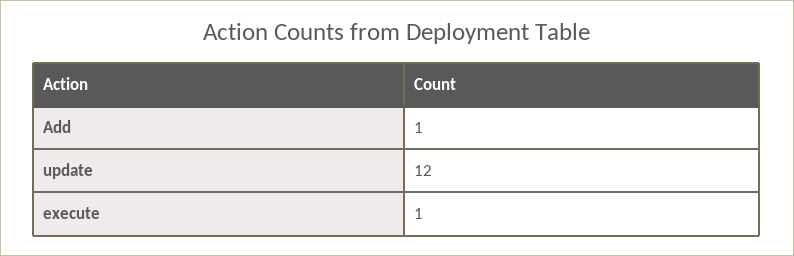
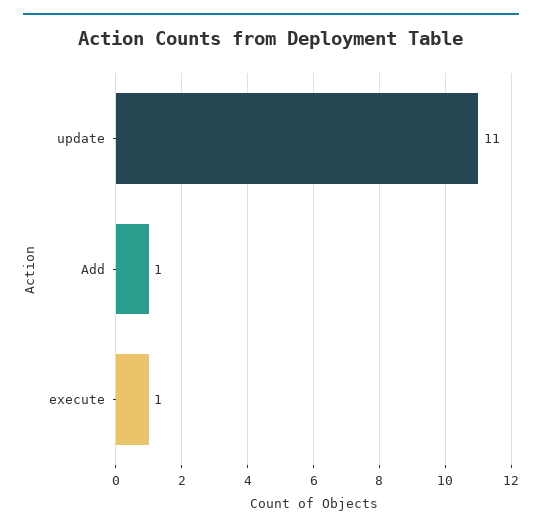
update: 12 -> 11

